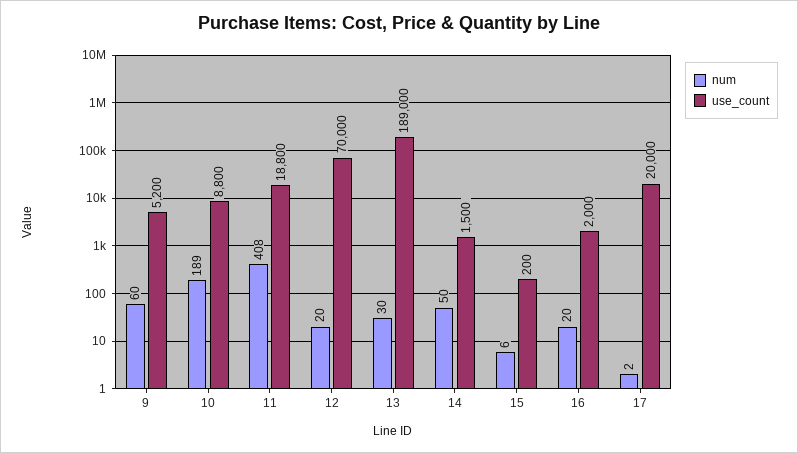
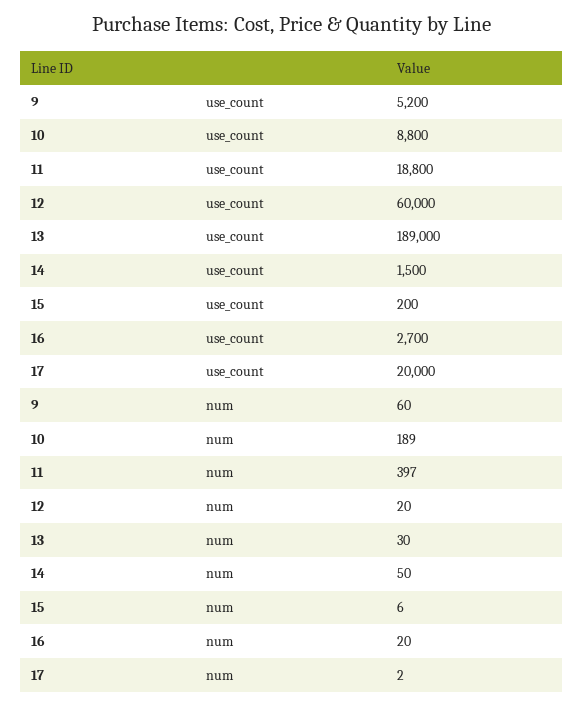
num, 11: 408 -> 397
use_count, 12: 70000 -> 60000
use_count, 16: 2000 -> 2700

